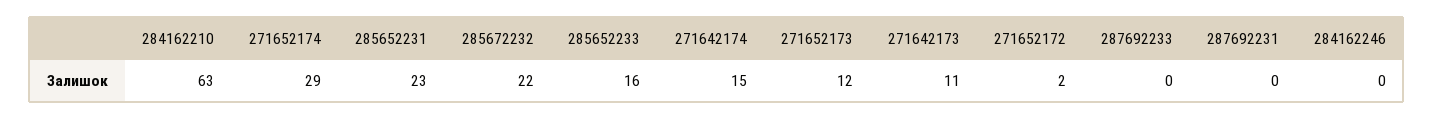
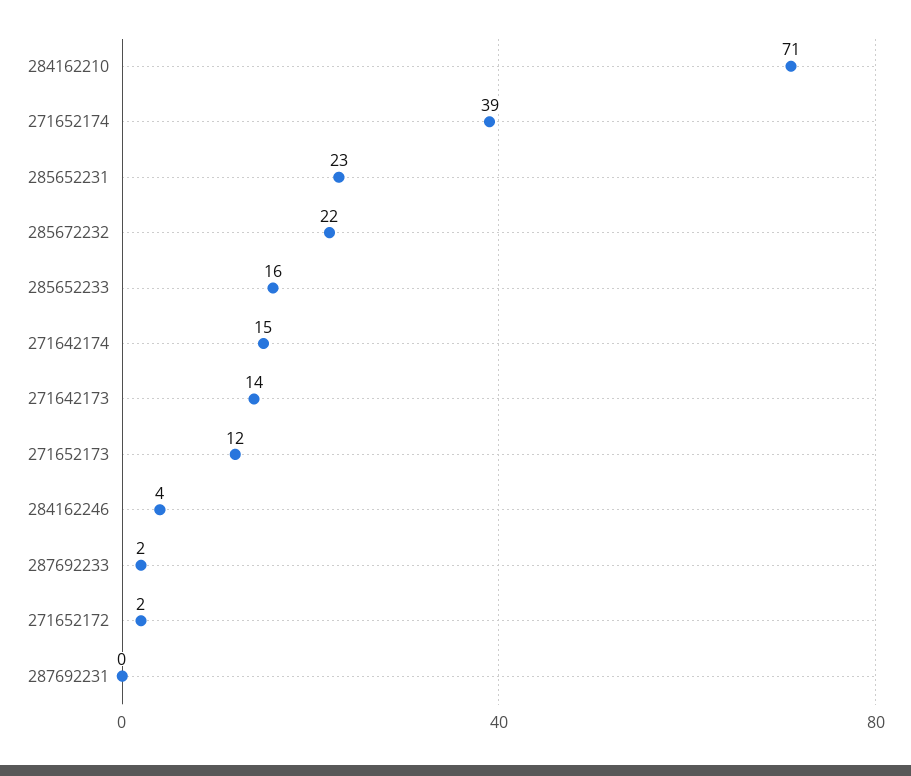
284162210: 63 -> 71
271652174: 29 -> 39
271642173: 11 -> 14
287692233: 0 -> 2
284162246: 0 -> 4

